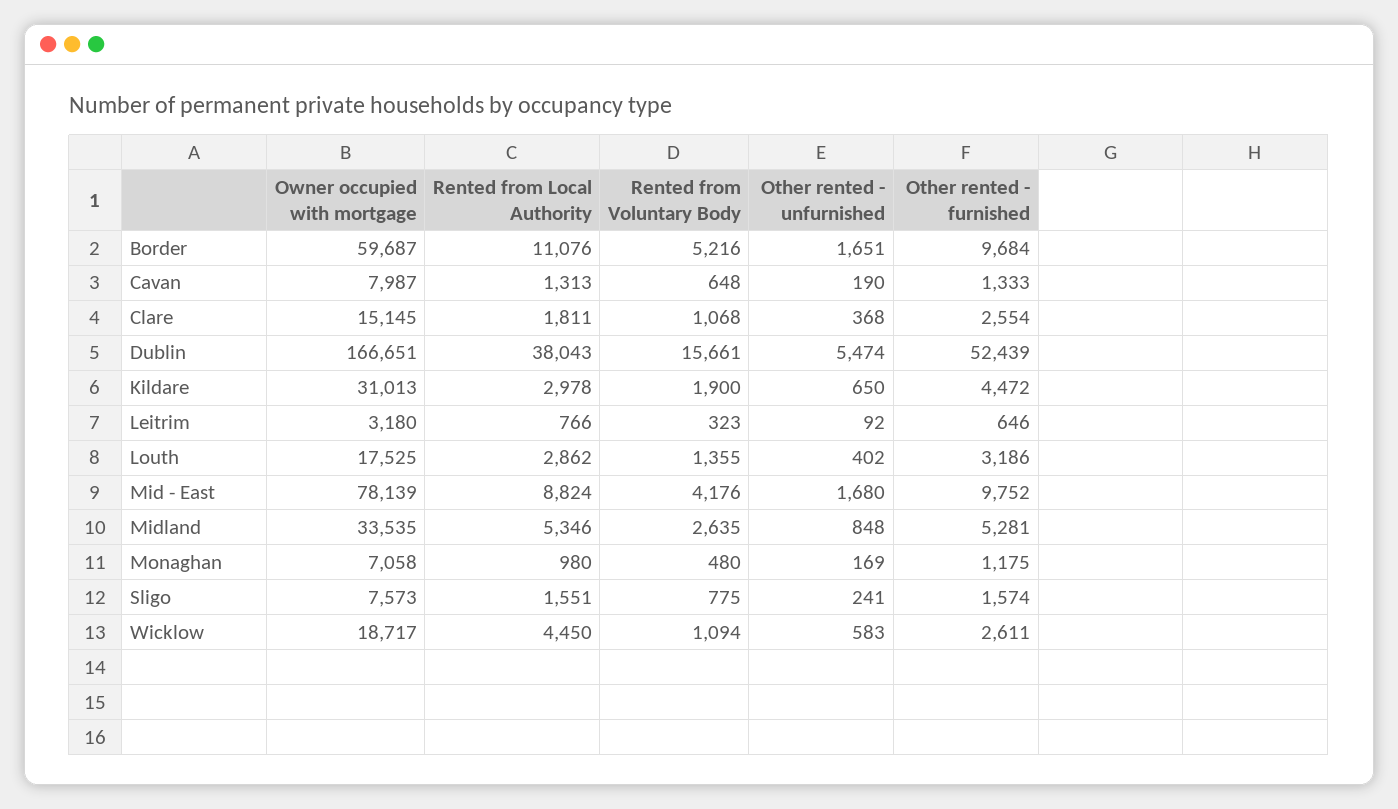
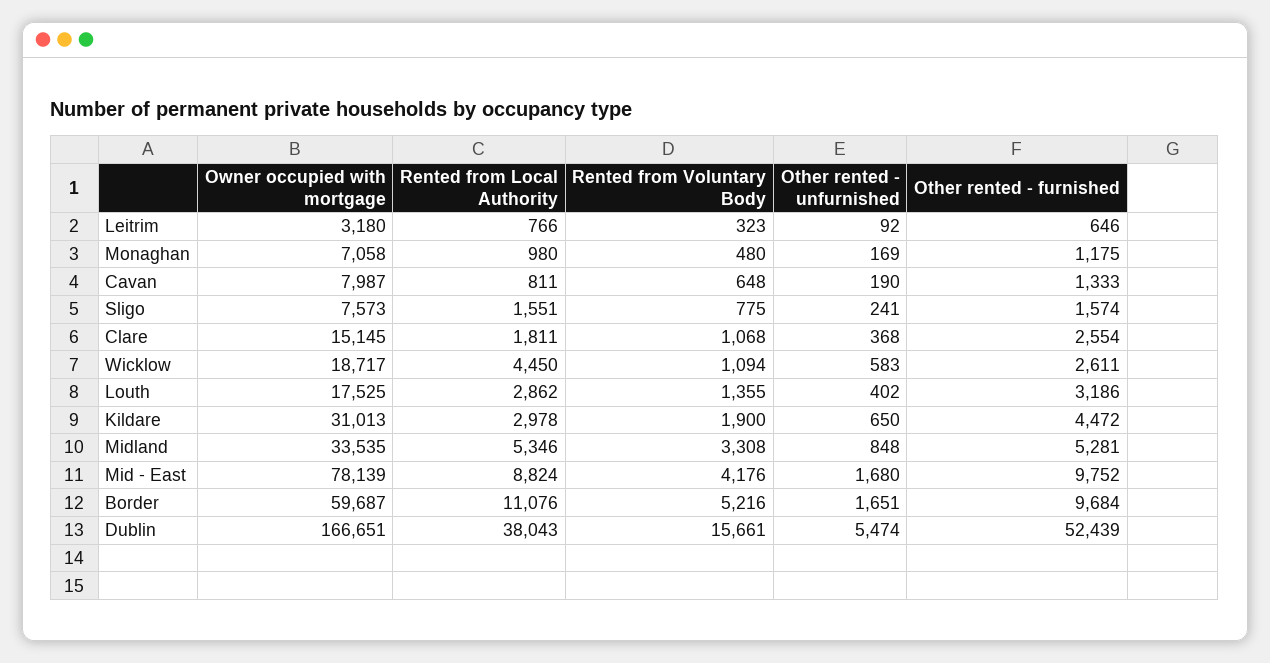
Rented from Local Authority, Cavan: 1313 -> 811
Rented from Voluntary Body, Midland: 2635 -> 3308

